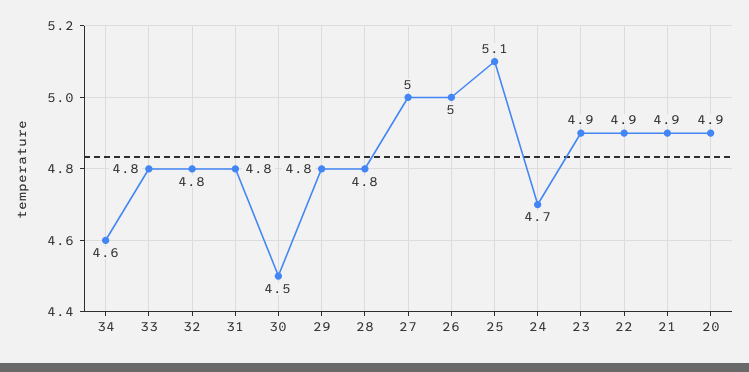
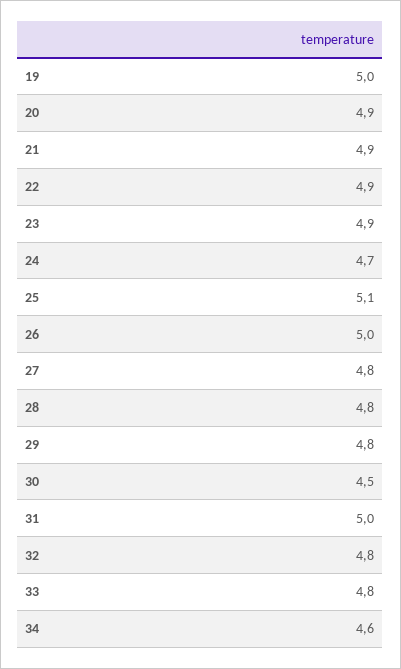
31: 4.8 -> 5
27: 5 -> 4.8
19: none -> 5

